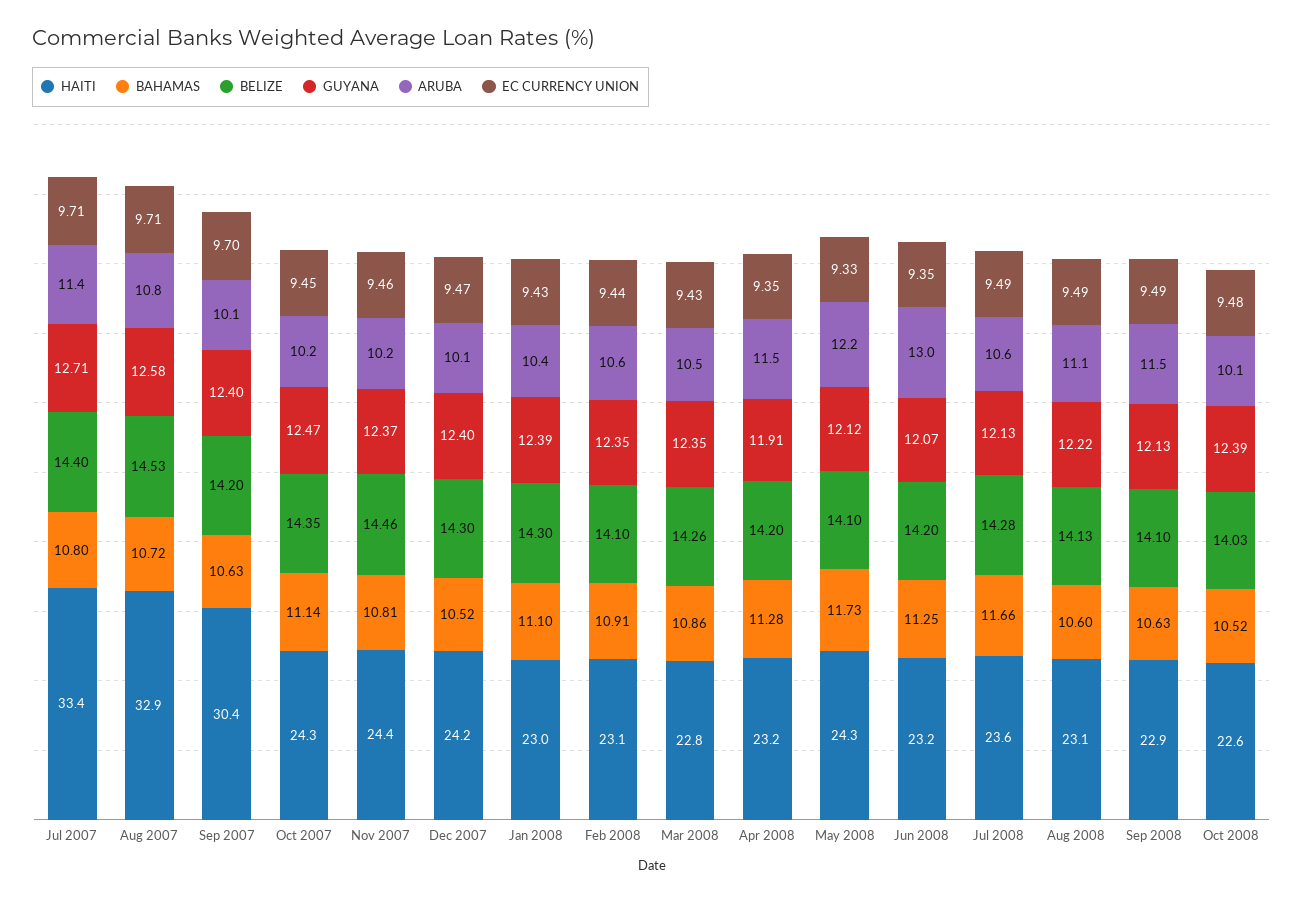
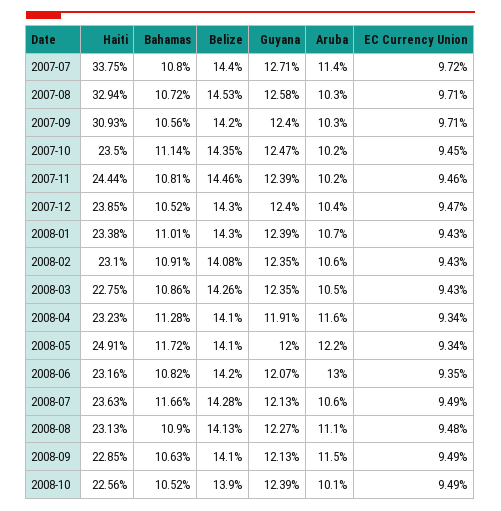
HAITI, Jul 2007: 33.4 -> 33.75
EC CURRENCY UNION, Jul 2007: 9.71 -> 9.72
ARUBA, Aug 2007: 10.8 -> 10.3
HAITI, Sep 2007: 30.4 -> 30.93
BAHAMAS, Sep 2007: 10.63 -> 10.56
ARUBA, Sep 2007: 10.1 -> 10.3
EC CURRENCY UNION, Sep 2007: 9.7 -> 9.71
HAITI, Oct 2007: 24.3 -> 23.5
GUYANA, Nov 2007: 12.37 -> 12.39
HAITI, Dec 2007: 24.2 -> 23.85
ARUBA, Dec 2007: 10.1 -> 10.4
HAITI, Jan 2008: 23 -> 23.38
BAHAMAS, Jan 2008: 11.1 -> 11.01
ARUBA, Jan 2008: 10.4 -> 10.7
BELIZE, Feb 2008: 14.1 -> 14.08
EC CURRENCY UNION, Feb 2008: 9.44 -> 9.43
BELIZE, Apr 2008: 14.2 -> 14.1
ARUBA, Apr 2008: 11.5 -> 11.6
EC CURRENCY UNION, Apr 2008: 9.35 -> 9.34
HAITI, May 2008: 24.3 -> 24.91
BAHAMAS, May 2008: 11.73 -> 11.72
GUYANA, May 2008: 12.12 -> 12
EC CURRENCY UNION, May 2008: 9.33 -> 9.34
BAHAMAS, Jun 2008: 11.25 -> 10.82
BAHAMAS, Aug 2008: 10.6 -> 10.9
GUYANA, Aug 2008: 12.22 -> 12.27
EC CURRENCY UNION, Aug 2008: 9.49 -> 9.48
BELIZE, Oct 2008: 14.03 -> 13.9
EC CURRENCY UNION, Oct 2008: 9.48 -> 9.49

